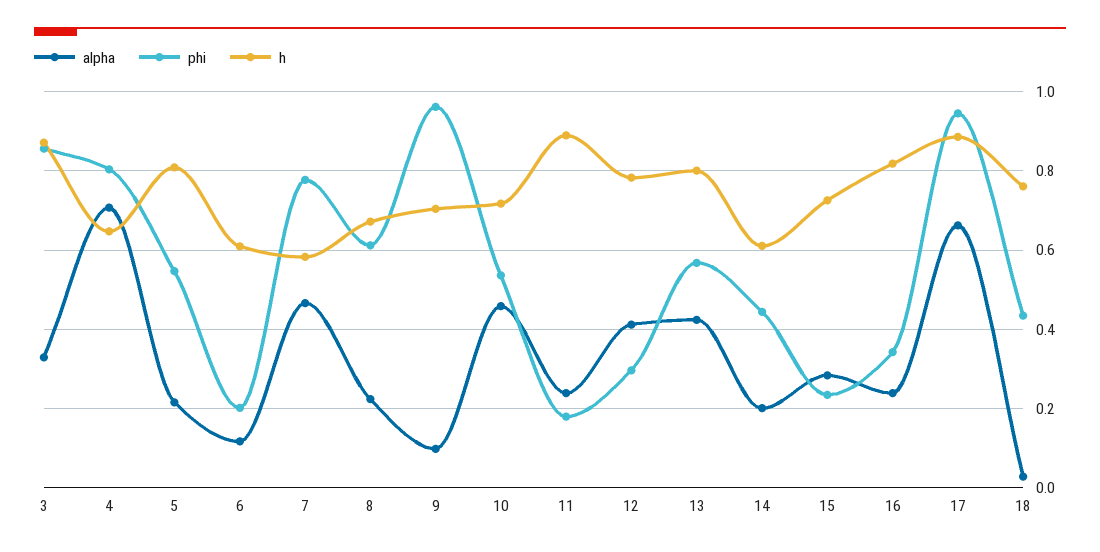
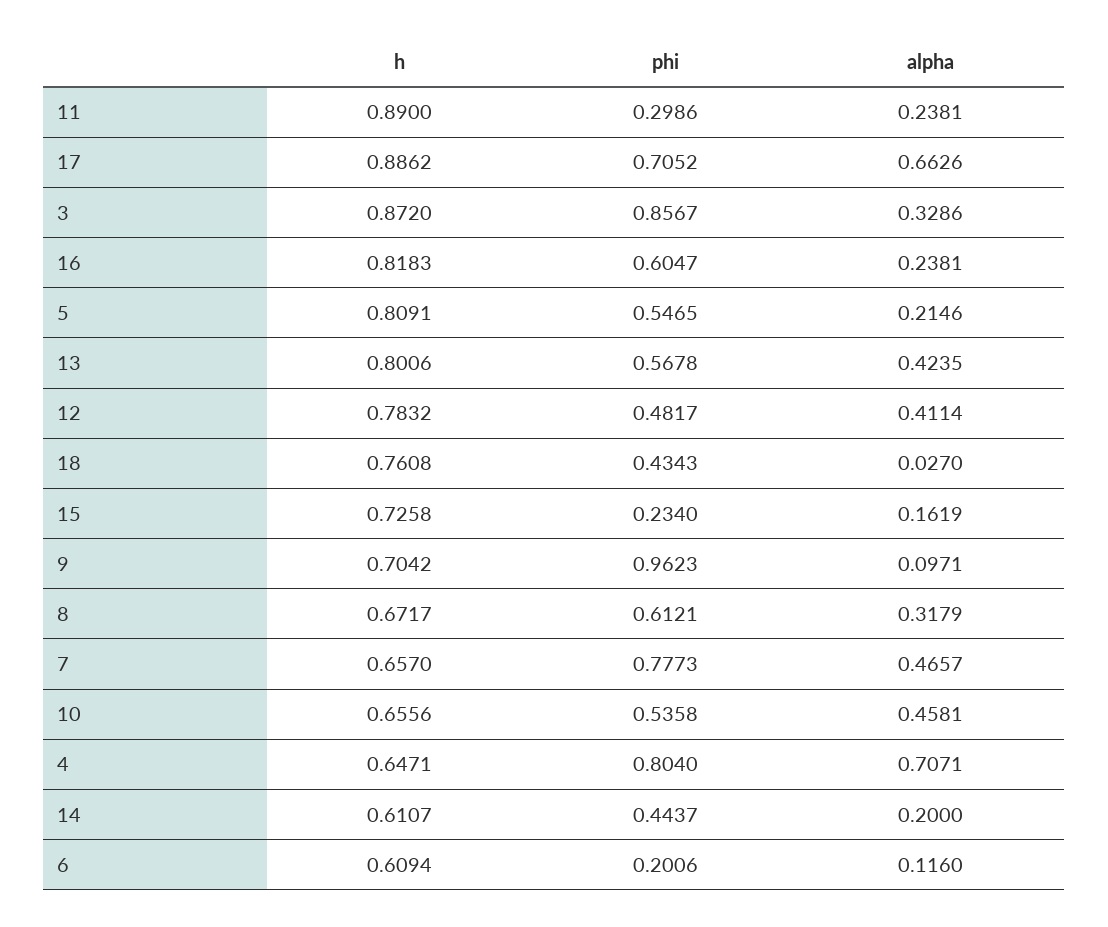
h, 7: 0.58 -> 0.657
alpha, 8: 0.22 -> 0.3179
h, 10: 0.72 -> 0.6556
phi, 11: 0.18 -> 0.2986
phi, 12: 0.3 -> 0.4817
alpha, 15: 0.28 -> 0.1619
phi, 16: 0.34 -> 0.6047
phi, 17: 0.94 -> 0.7052

